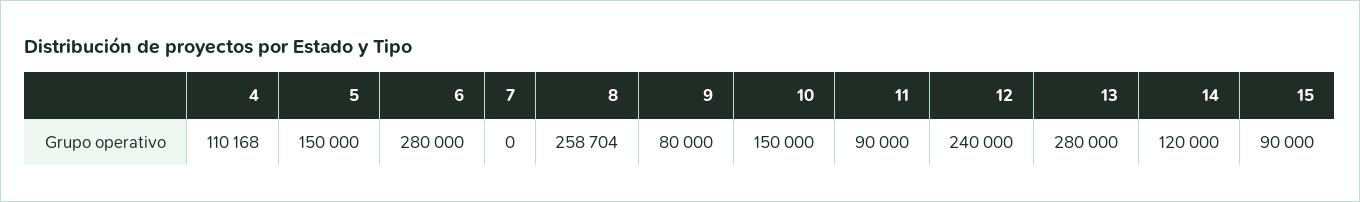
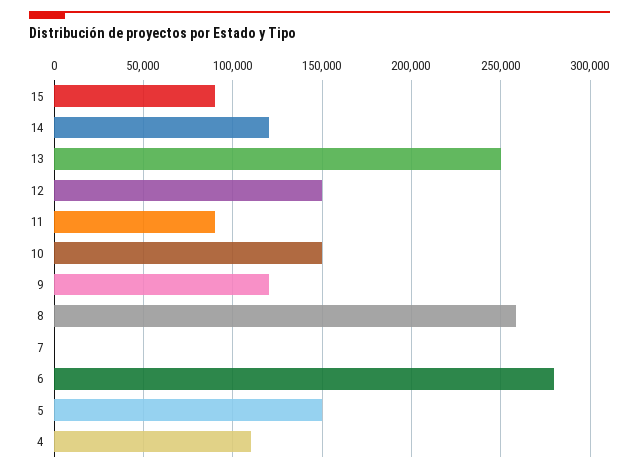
9: 80000 -> 120000
12: 240000 -> 150000
13: 280000 -> 250000

